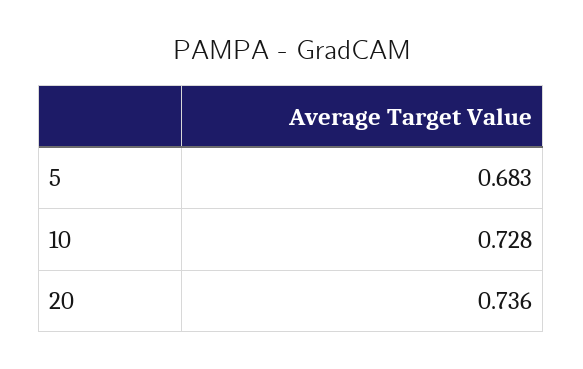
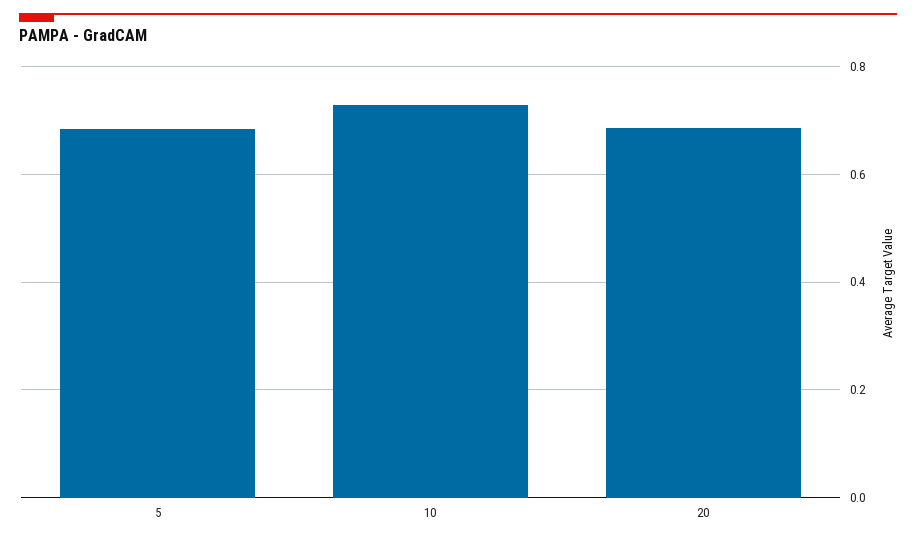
20: 0.736 -> 0.68

